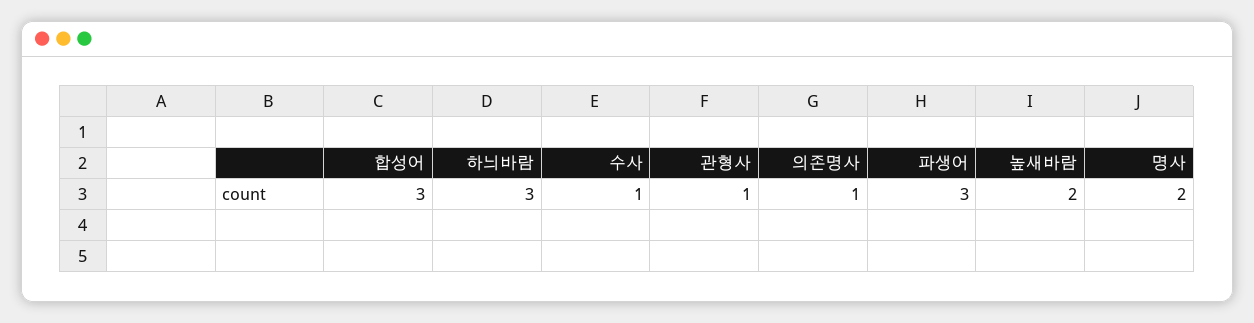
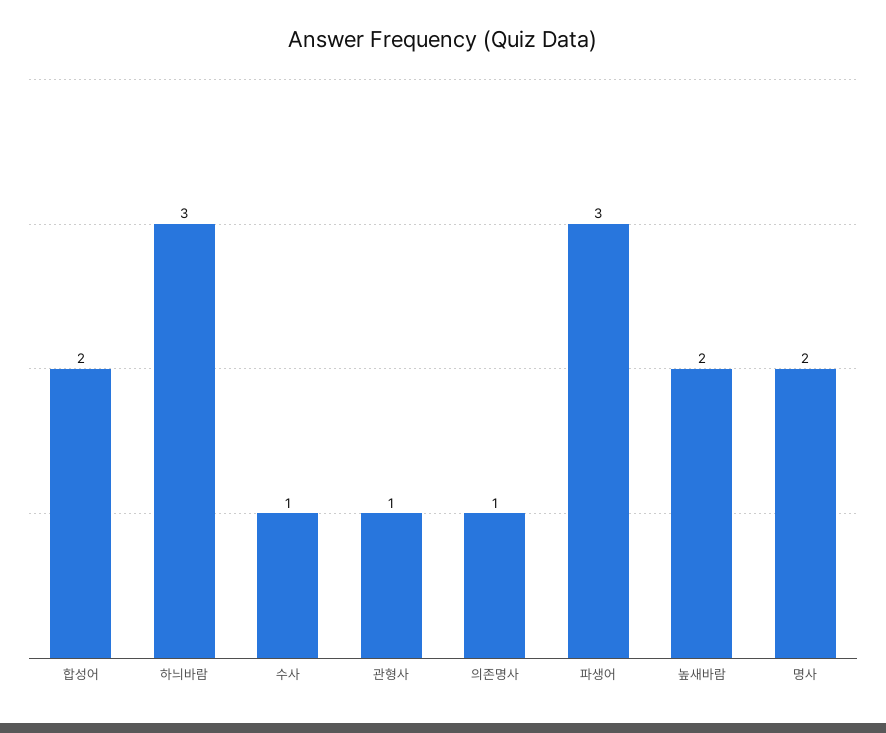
합성어: 3 -> 2

